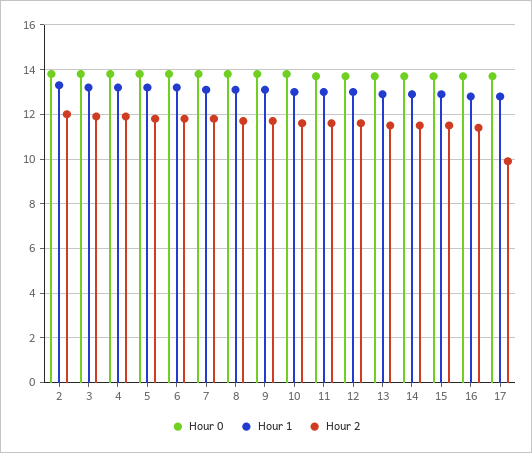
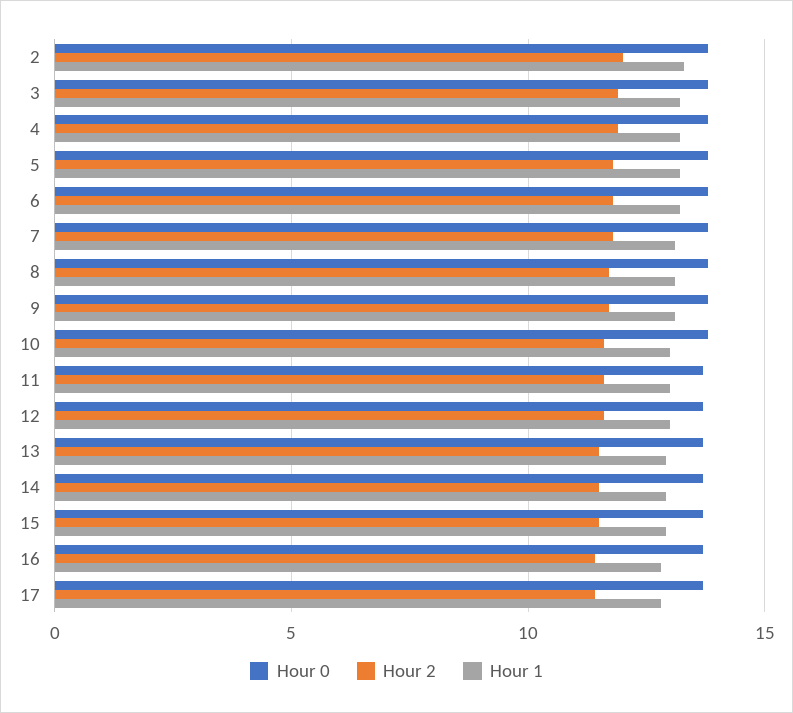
Hour 2, 17: 10 -> 11.5

